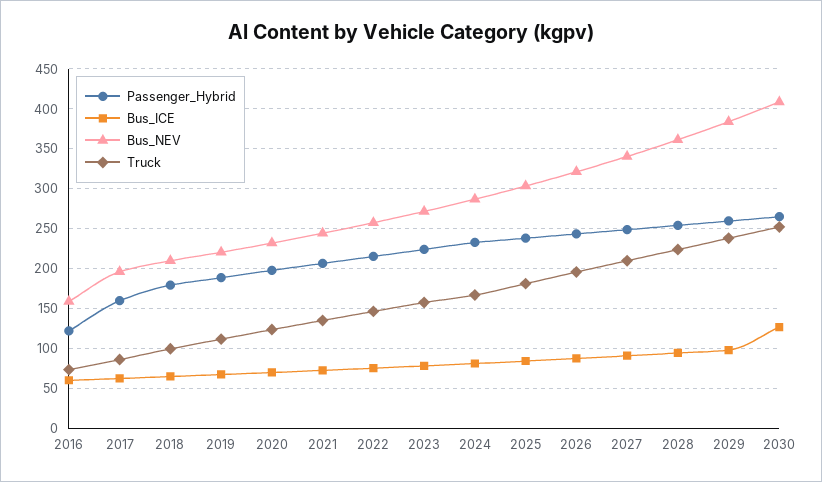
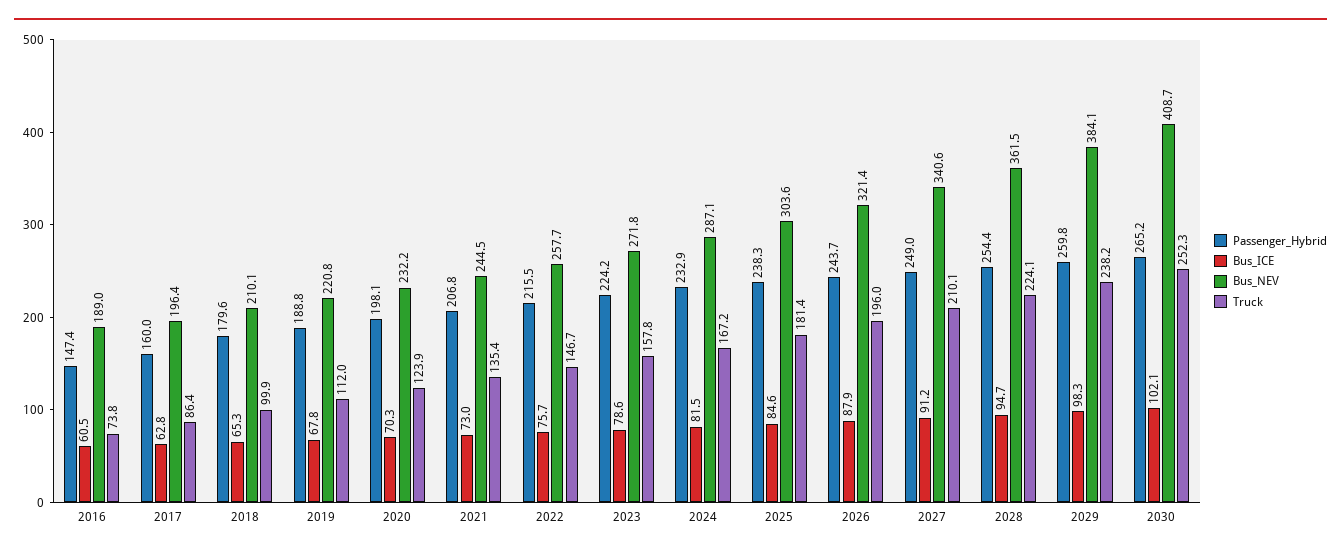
Passenger_Hybrid, 2016: 120 -> 147.4
Bus_NEV, 2016: 160 -> 189
Bus_ICE, 2030: 130 -> 102.1

